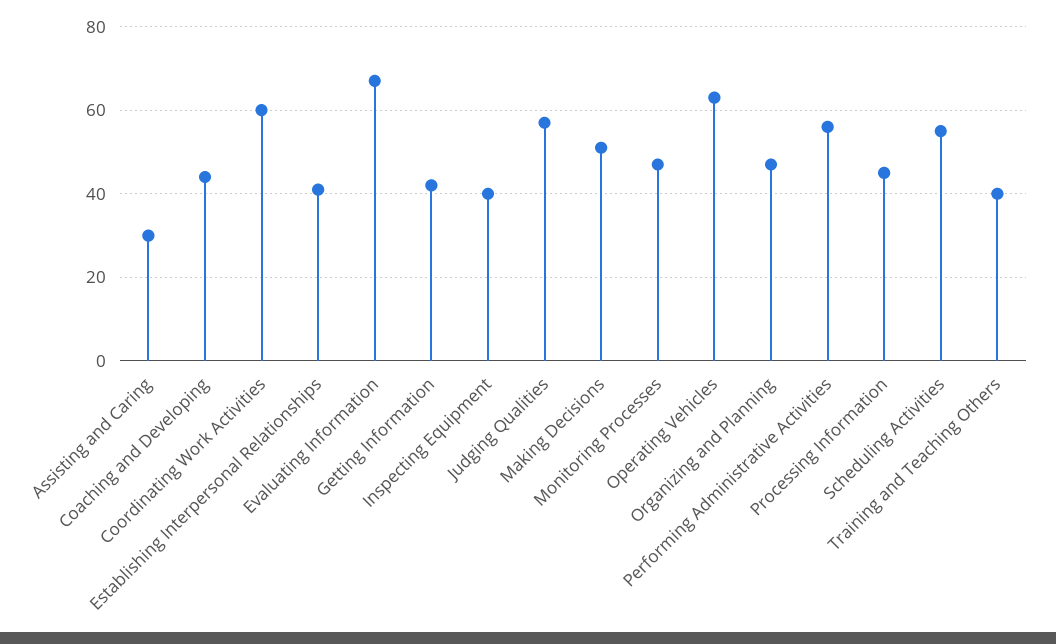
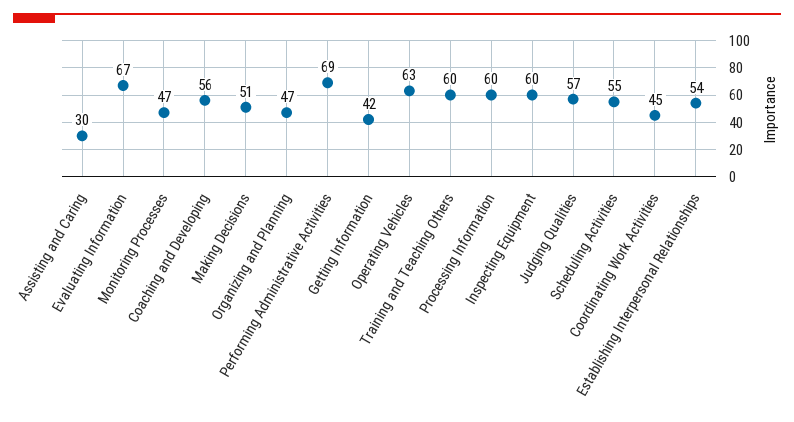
Coaching and Developing: 45 -> 56
Coordinating Work Activities: 60 -> 45
Establishing Interpersonal Relationships: 40 -> 54
Inspecting Equipment: 40 -> 60
Performing Administrative Activities: 55 -> 69
Processing Information: 45 -> 60
Training and Teaching Others: 40 -> 60

